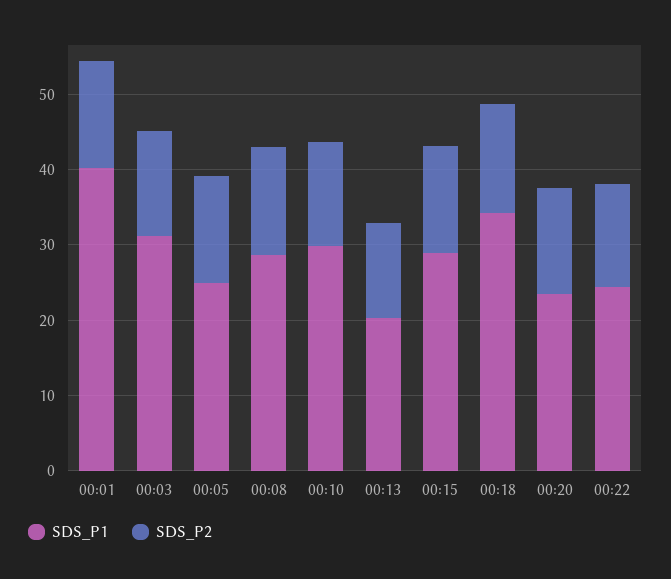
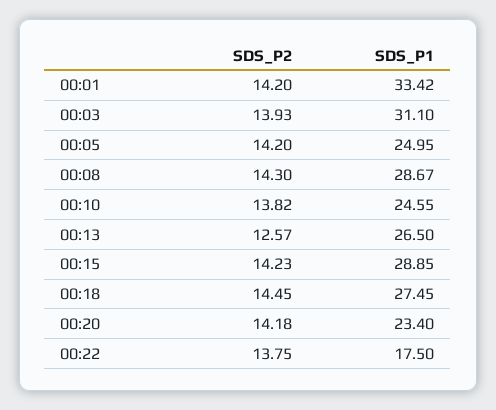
SDS_P1, 00:01: 40 -> 33.42
SDS_P1, 00:10: 30 -> 24.55
SDS_P1, 00:13: 20 -> 26.5
SDS_P1, 00:18: 34 -> 27.45
SDS_P1, 00:22: 24 -> 17.5

